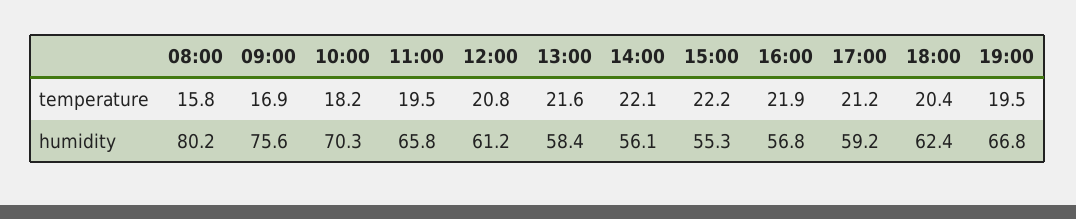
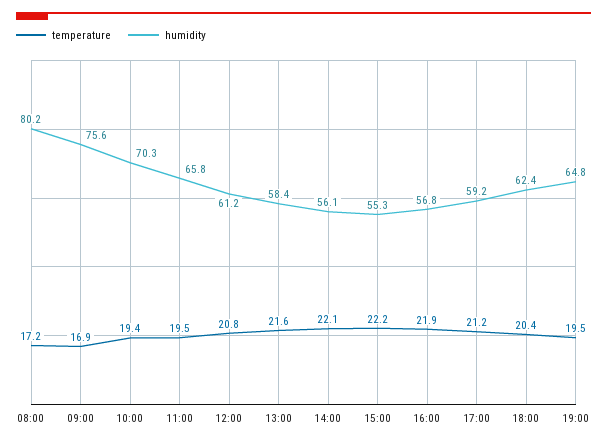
temperature, 08:00: 15.8 -> 17.2
temperature, 10:00: 18.2 -> 19.4
humidity, 19:00: 66.8 -> 64.8

